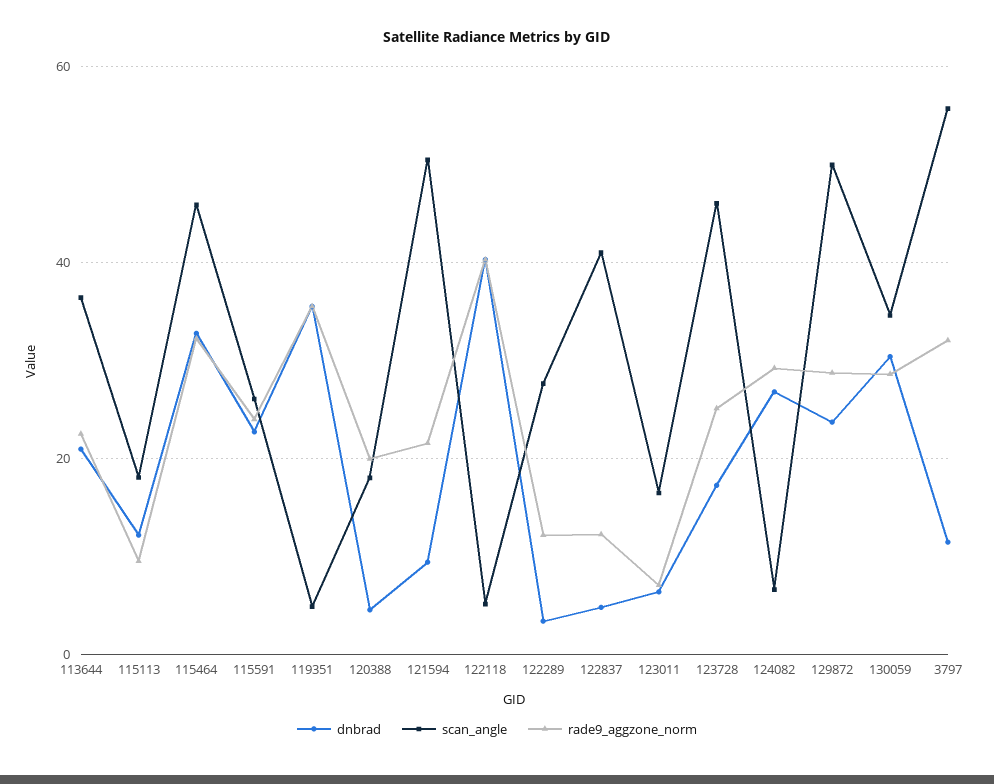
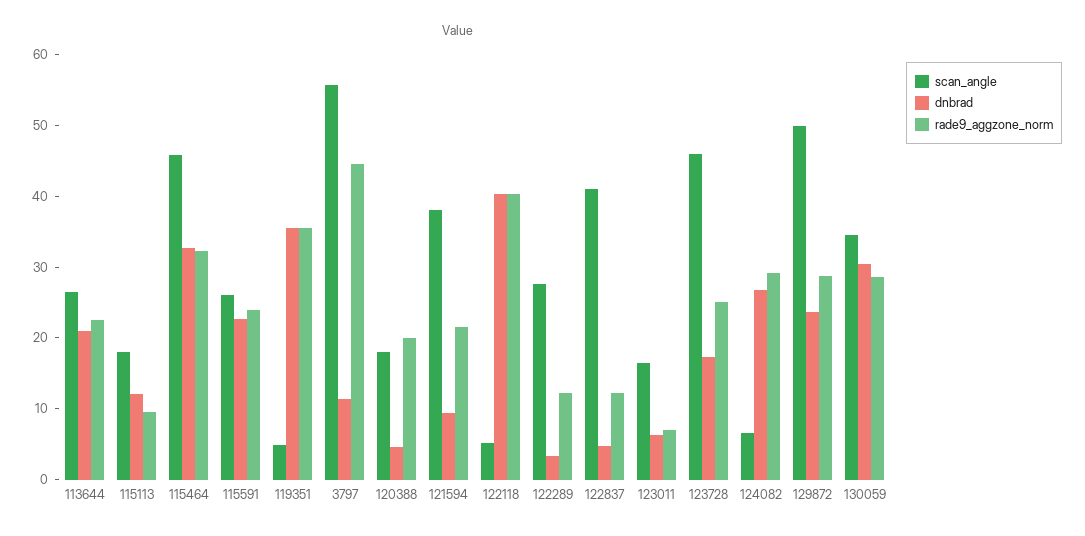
scan_angle, 113644: 36 -> 26
scan_angle, 121594: 50 -> 38
rade9_aggzone_norm, 3797: 32 -> 44

